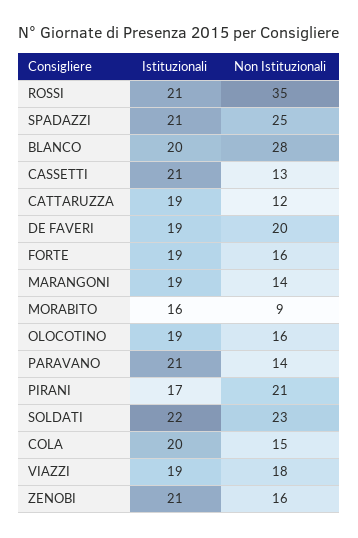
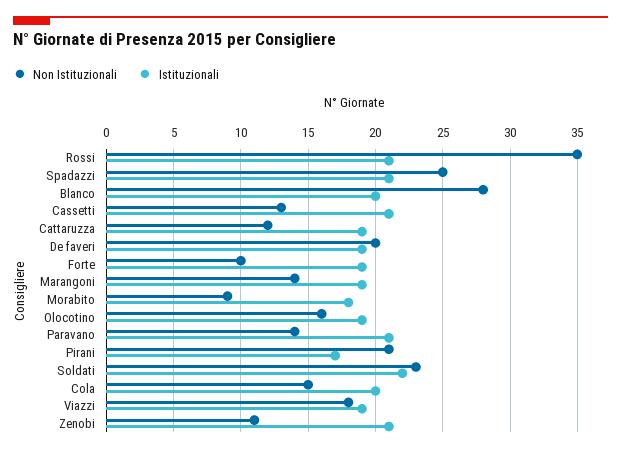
Non Istituzionali, FORTE: 16 -> 10
Istituzionali, MORABITO: 16 -> 18
Non Istituzionali, ZENOBI: 16 -> 11

